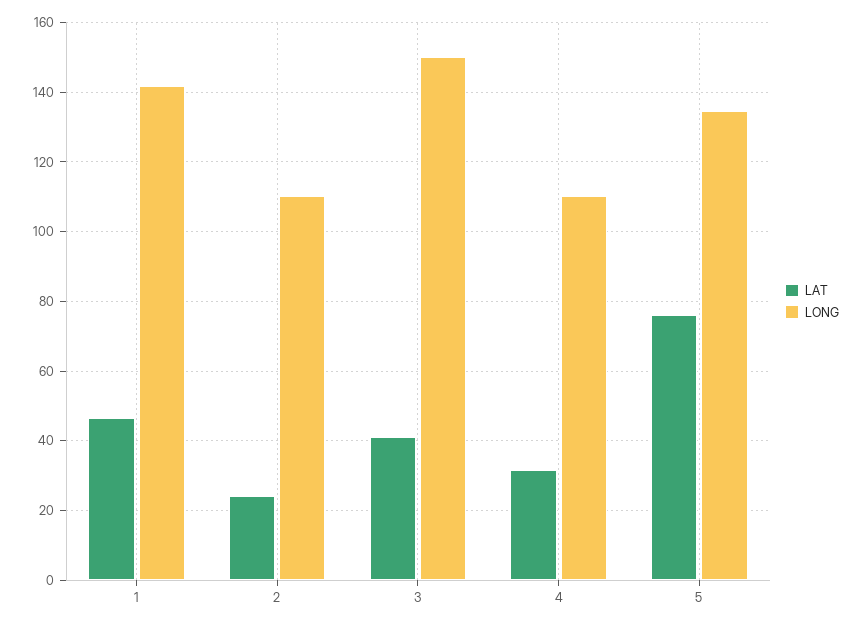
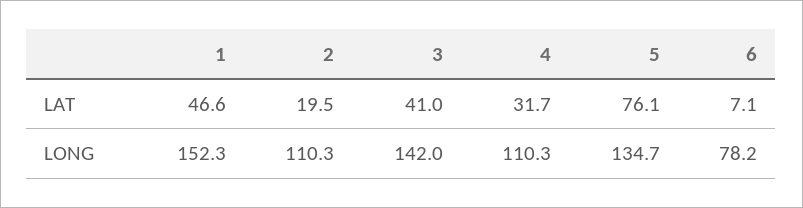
LONG, 1: 142 -> 152.3
LAT, 2: 24 -> 19.5
LONG, 3: 150 -> 142
LAT, 6: none -> 7.1
LONG, 6: none -> 78.2

